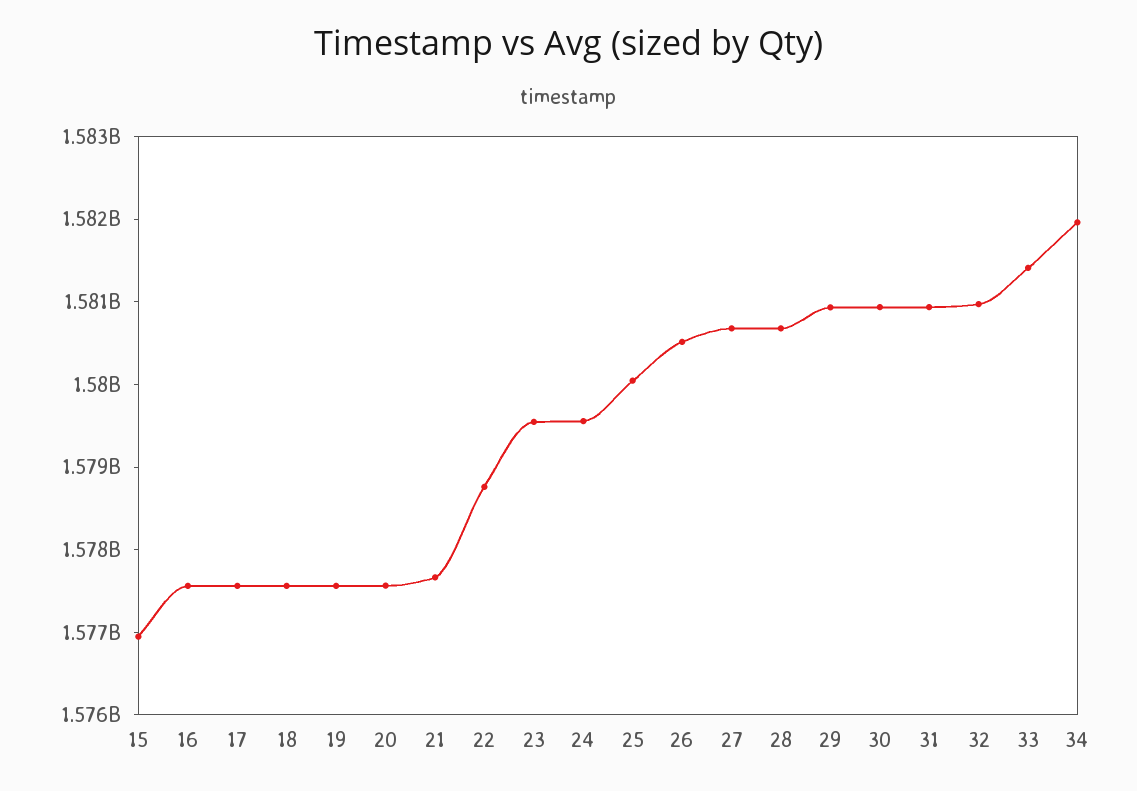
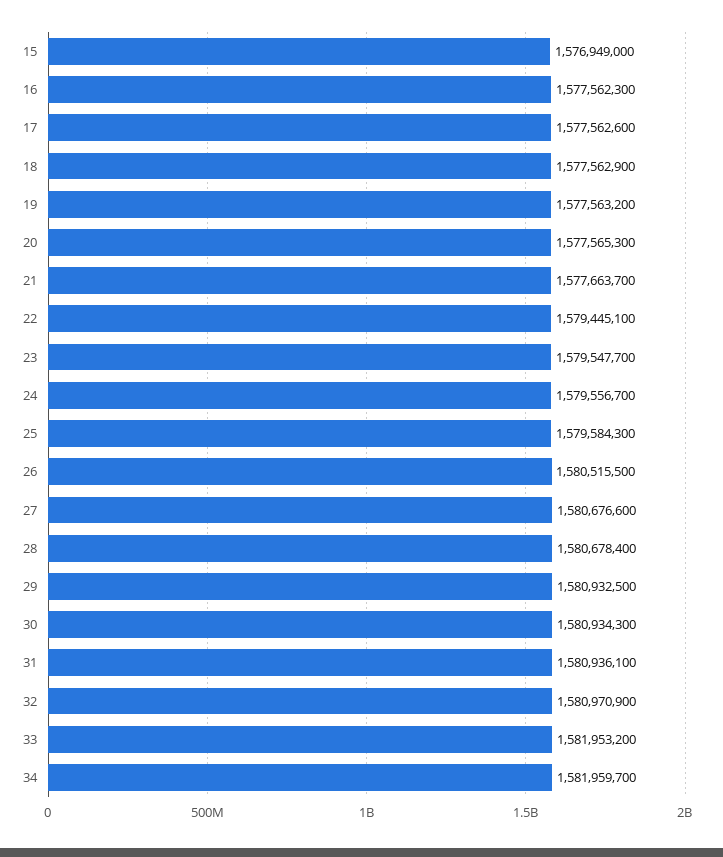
22: 1578800000 -> 1579445100
25: 1580000000 -> 1579584300
33: 1581400000 -> 1581953200

